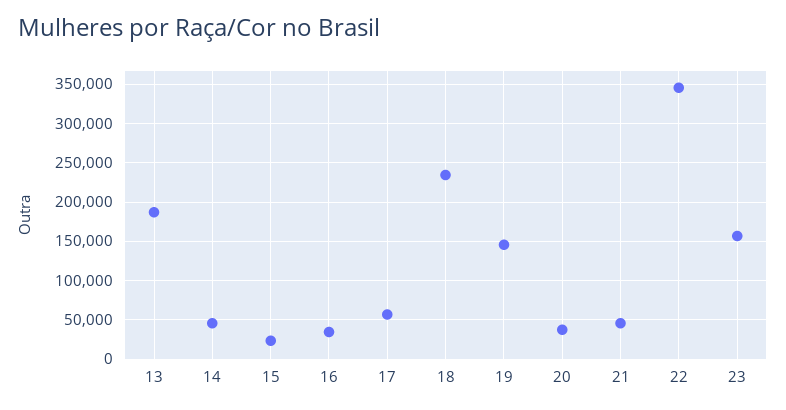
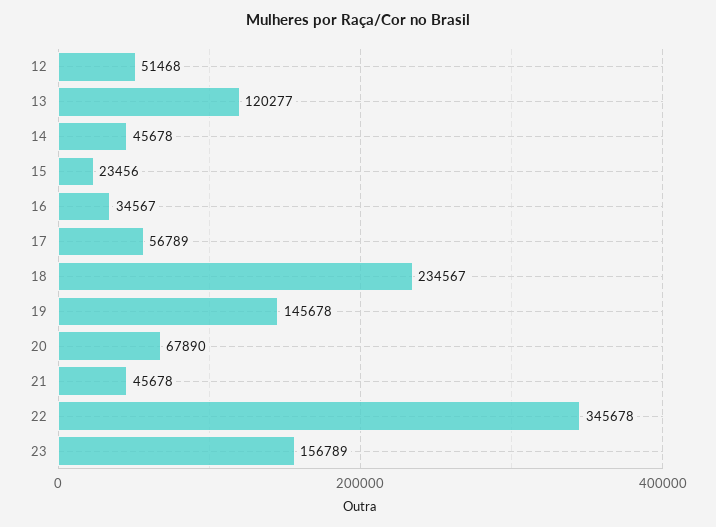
13: 190000 -> 120277
20: 40000 -> 67890
12: none -> 51468

